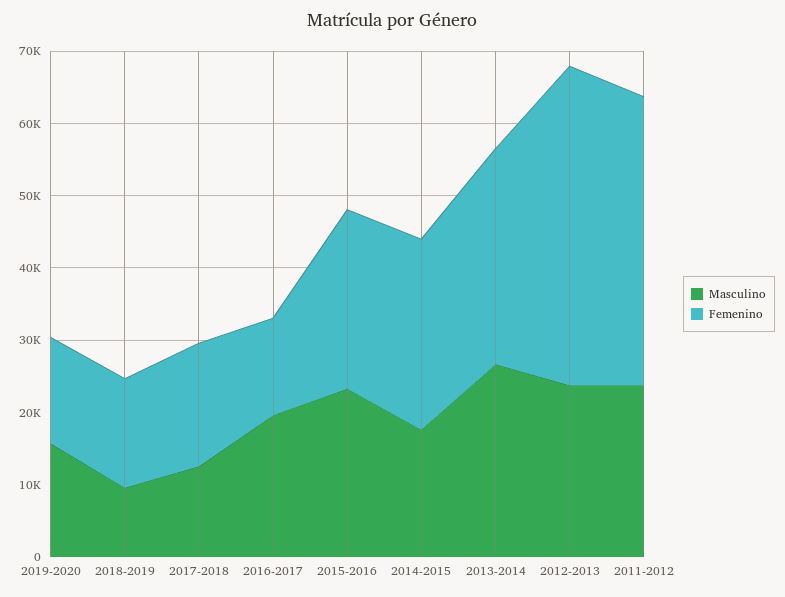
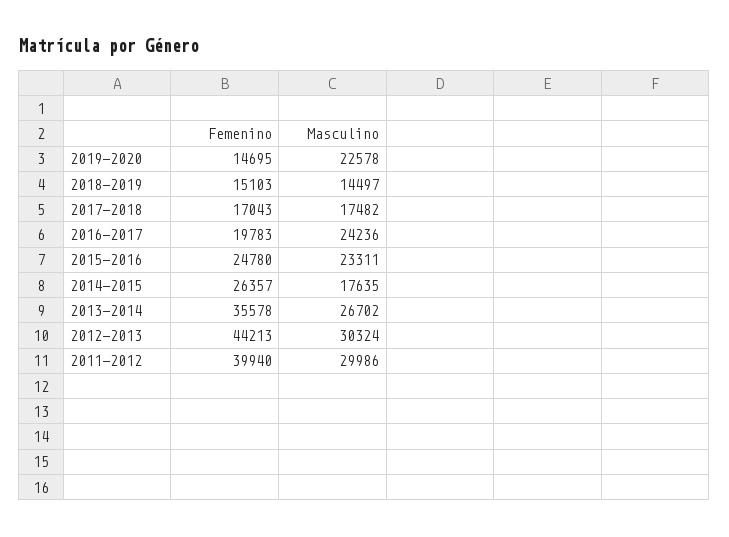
Masculino, 2019-2020: 16000 -> 22578
Masculino, 2018-2019: 10000 -> 14497
Masculino, 2017-2018: 12000 -> 17482
Masculino, 2016-2017: 20000 -> 24236
Femenino, 2016-2017: 14000 -> 19783
Femenino, 2013-2014: 30000 -> 35578
Masculino, 2012-2013: 24000 -> 30324
Masculino, 2011-2012: 24000 -> 29986

